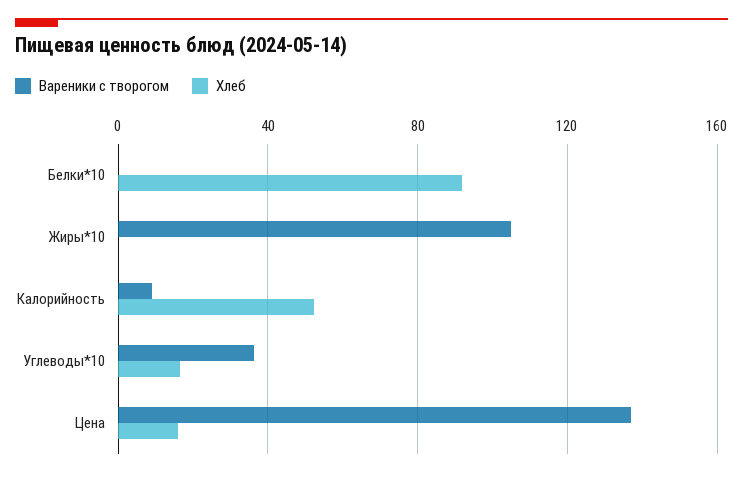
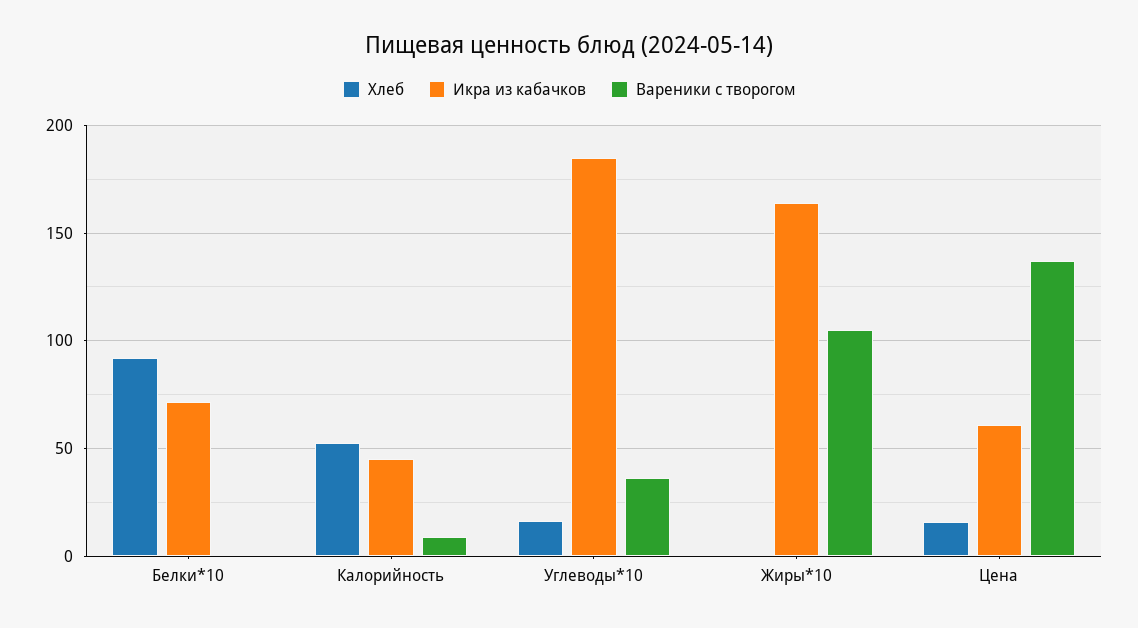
Икра из кабачков, Белки*10: none -> 70
Икра из кабачков, Калорийность: none -> 45
Икра из кабачков, Углеводы*10: none -> 185
Икра из кабачков, Жиры*10: none -> 165
Икра из кабачков, Цена: none -> 60

